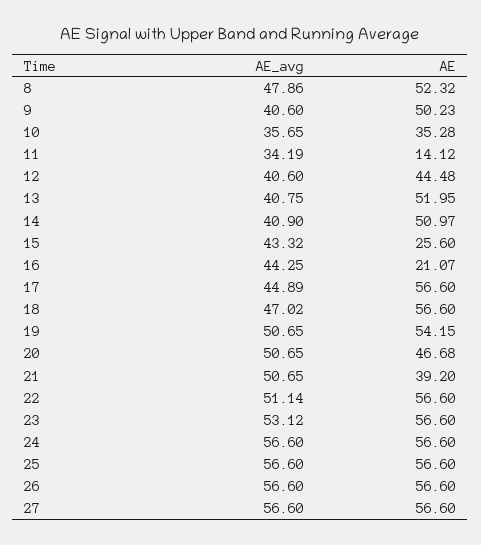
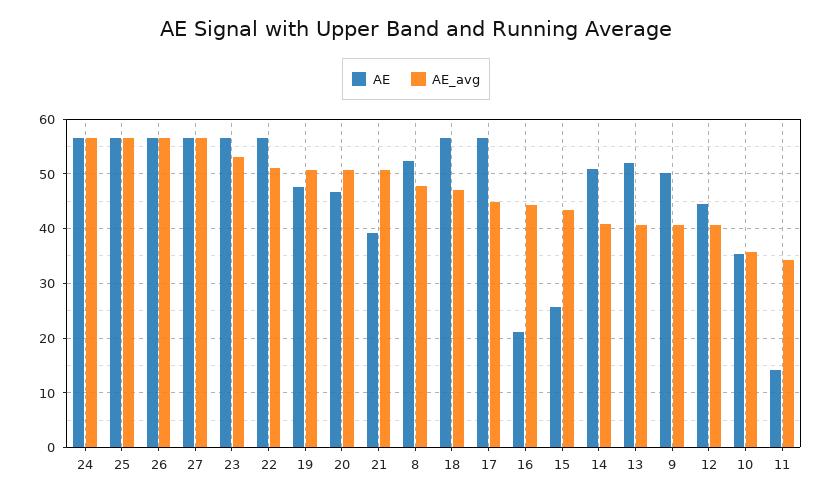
AE, 19: 54.15 -> 48

